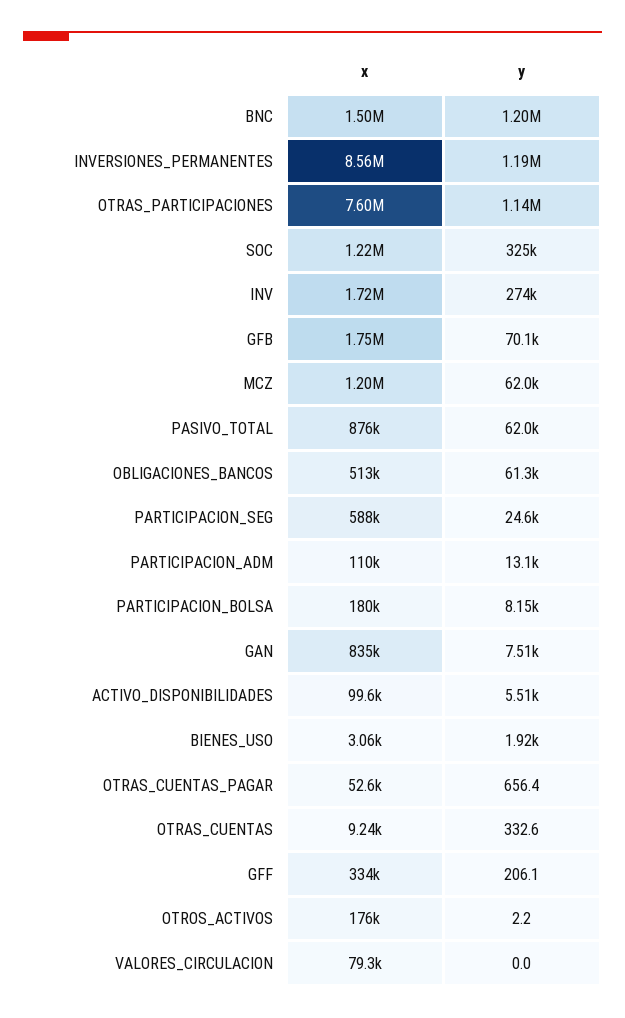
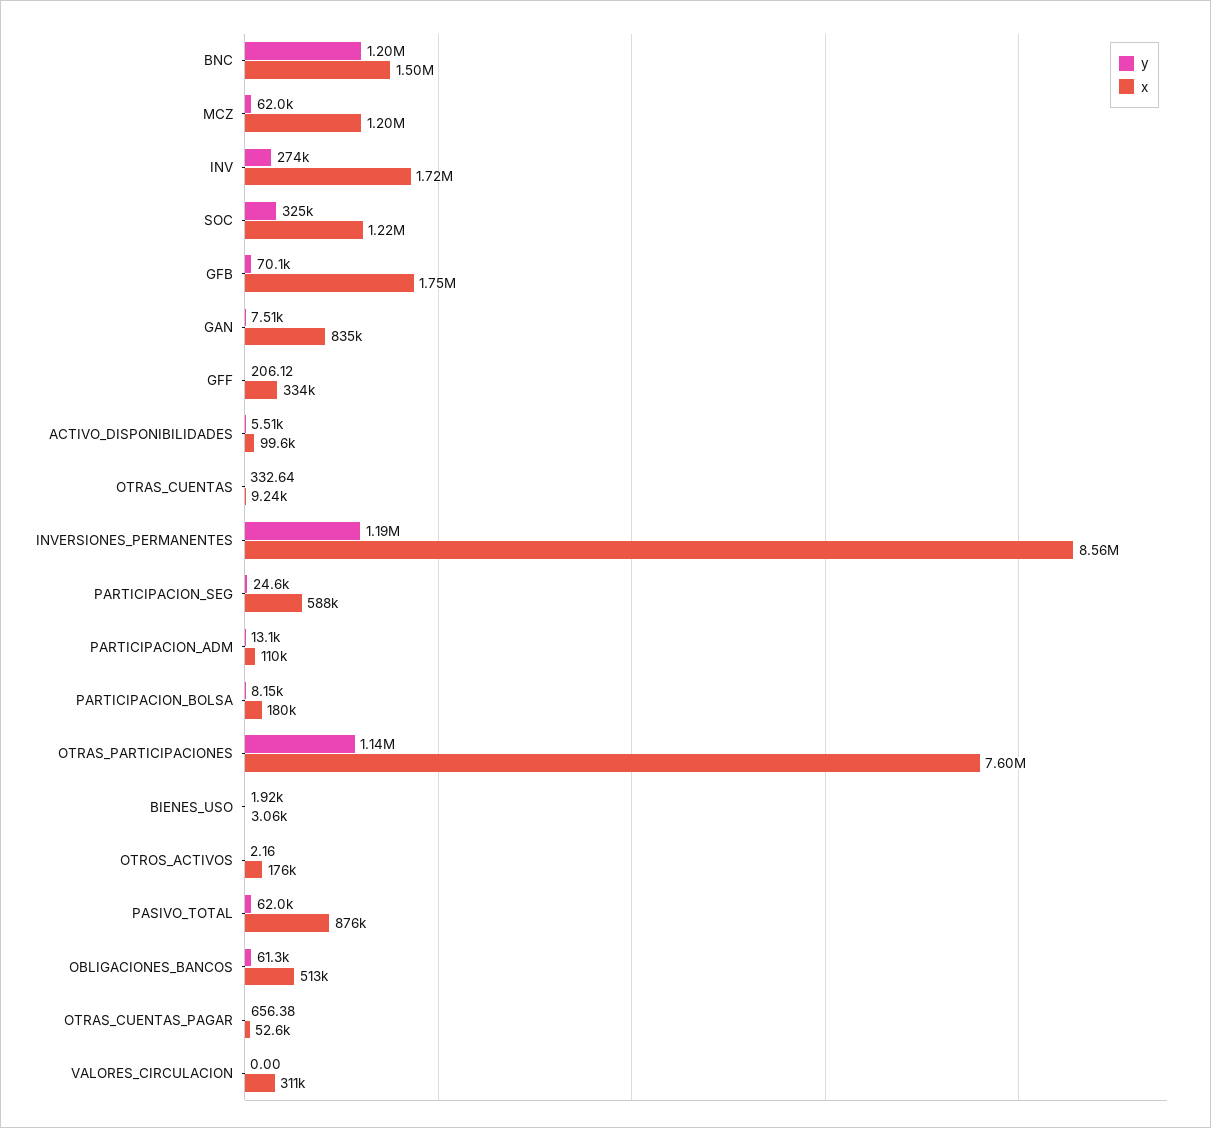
x, VALORES_CIRCULACION: 79300 -> 311000

